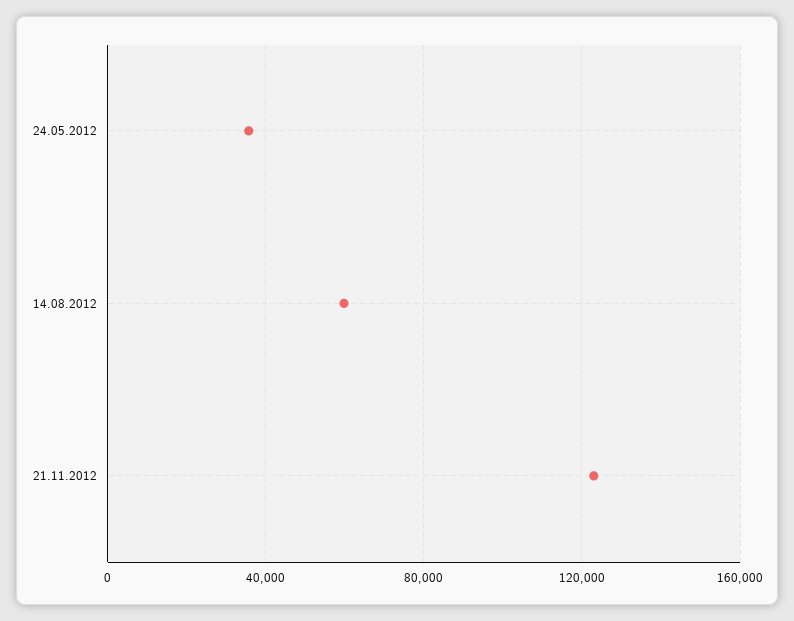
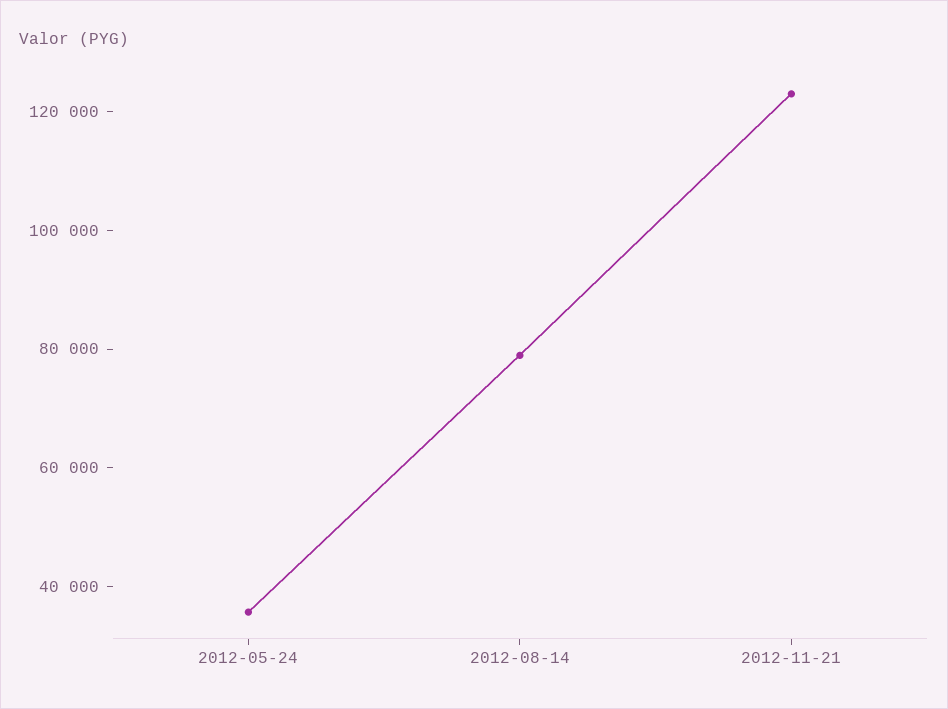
14.08.2012: 60000 -> 80000

